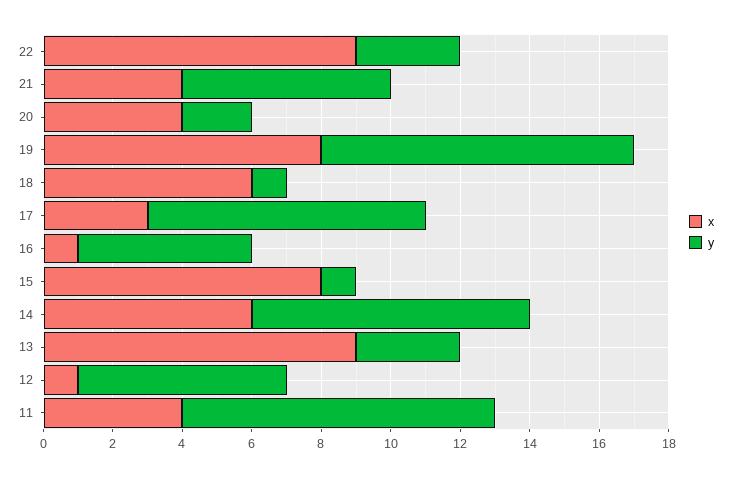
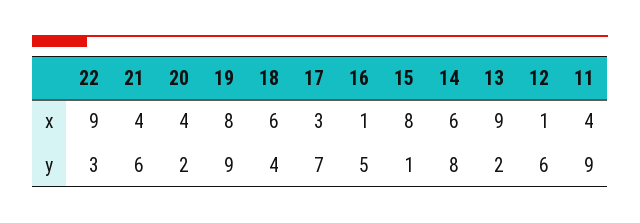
y, 18: 1 -> 4
y, 17: 8 -> 7
y, 13: 3 -> 2

